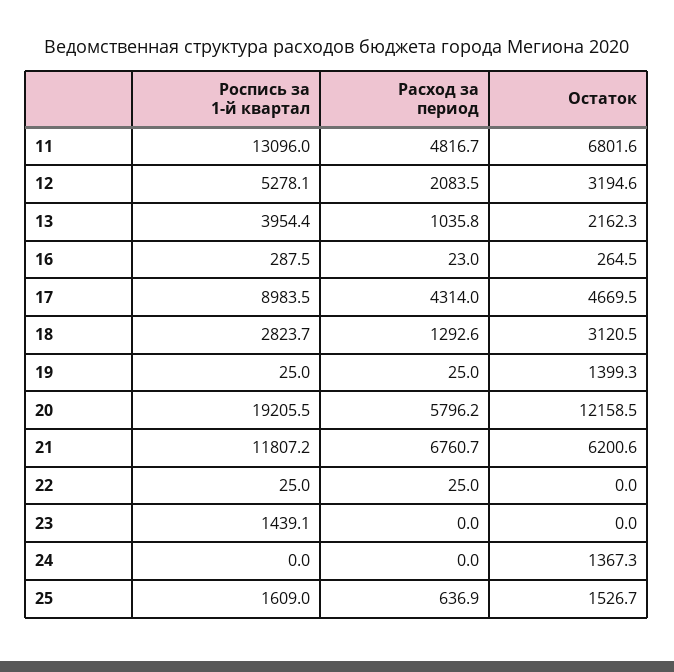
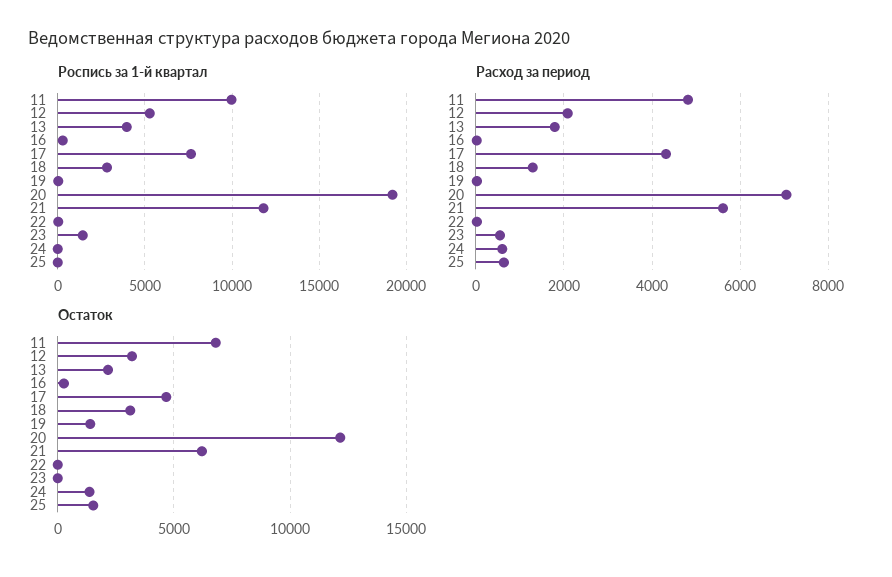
Роспись за 1-й квартал, 11: 13096 -> 10000
Расход за период, 13: 1035.8 -> 1800
Роспись за 1-й квартал, 17: 8983.5 -> 7500
Расход за период, 20: 5796.2 -> 7000
Расход за период, 21: 6760.7 -> 5600
Расход за период, 23: 0 -> 600
Расход за период, 24: 0 -> 600
Роспись за 1-й квартал, 25: 1609 -> 0

